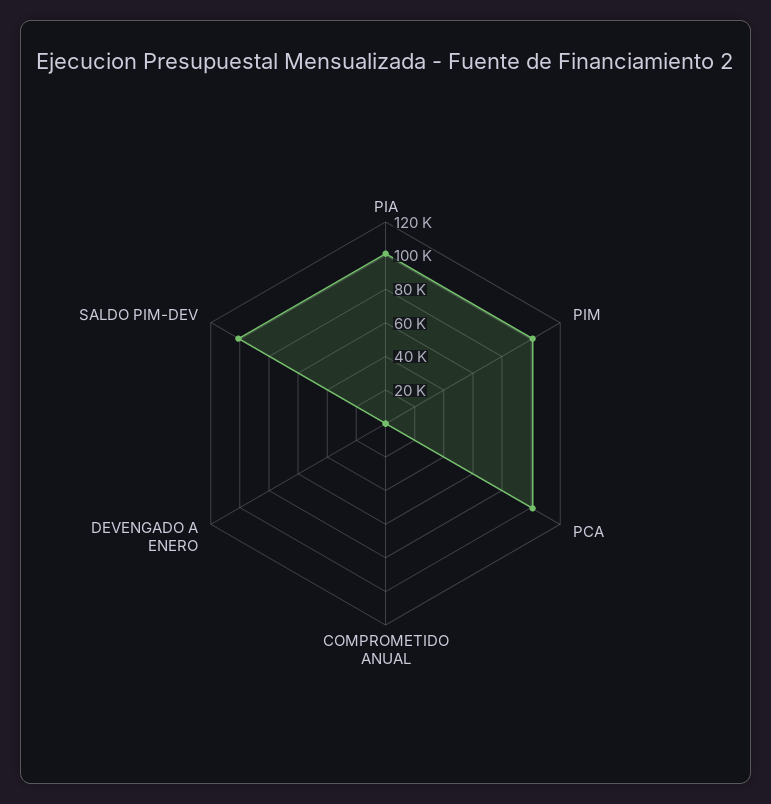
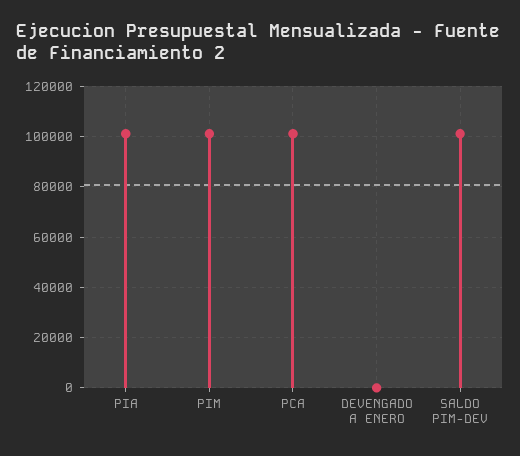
COMPROMETIDO ANUAL: 0 -> none

